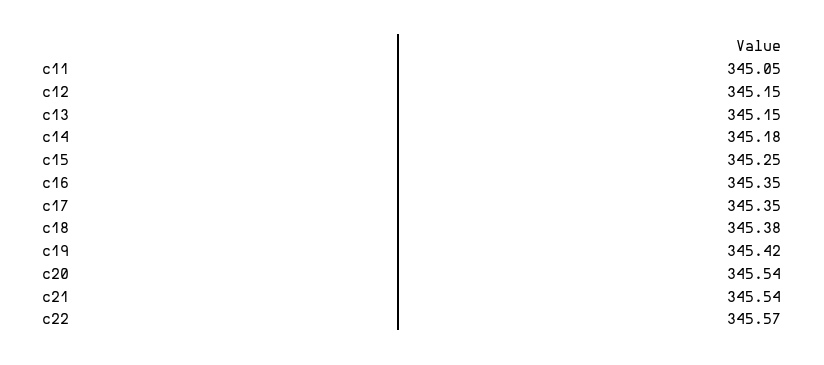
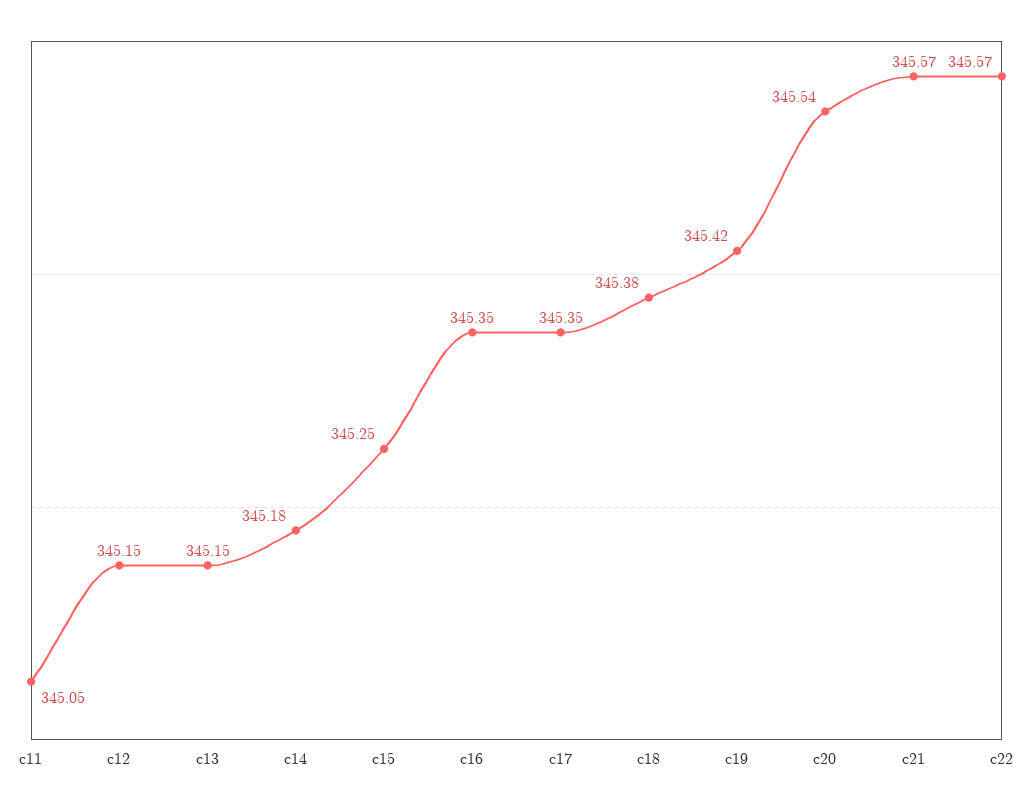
c21: 345.54 -> 345.57

